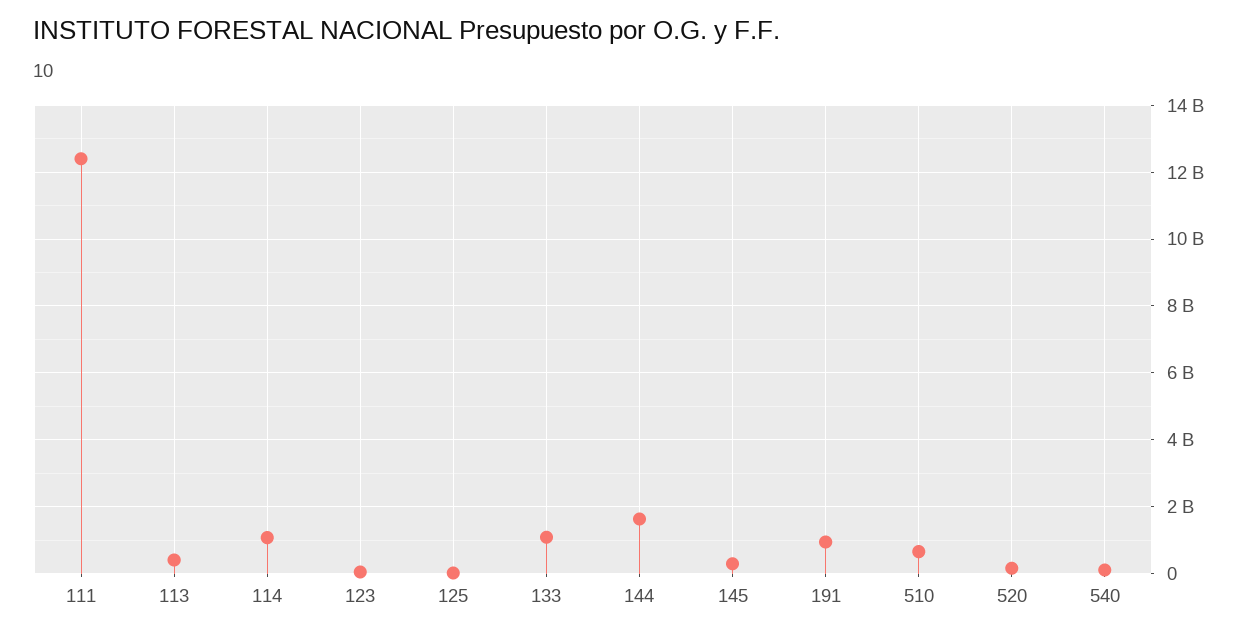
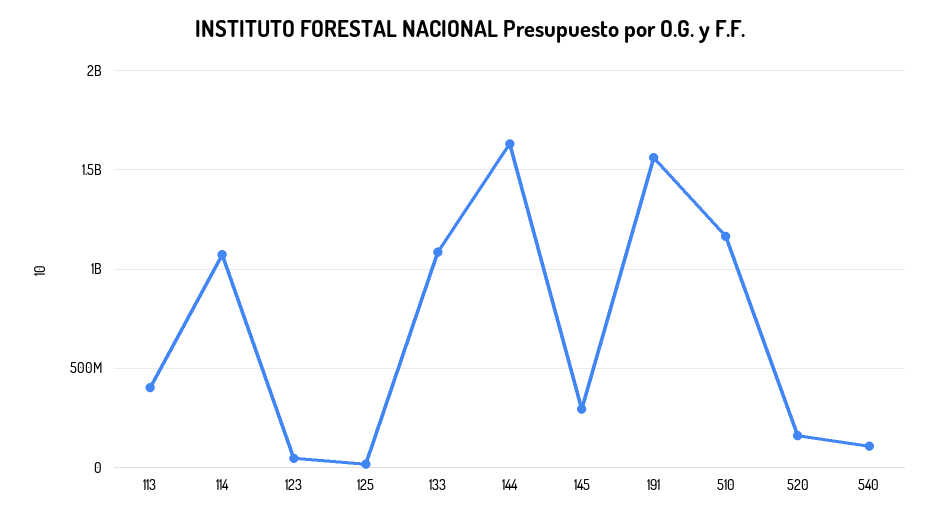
111: 12400000000 -> none
191: 1000000000 -> 1550000000
510: 600000000 -> 1150000000

